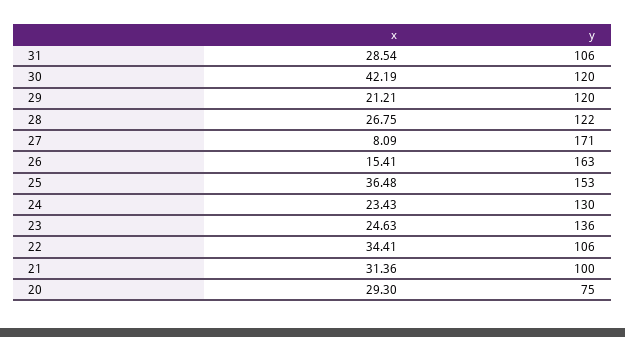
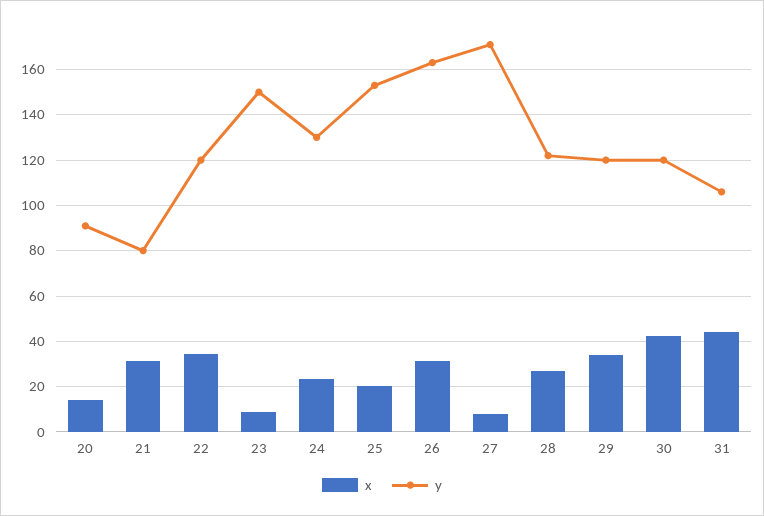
x, 31: 28.54 -> 45
x, 29: 21.21 -> 35
x, 26: 15.41 -> 30
x, 25: 36.48 -> 20
x, 23: 24.63 -> 10
y, 23: 136 -> 150
y, 22: 106 -> 120
y, 21: 100 -> 80
x, 20: 29.3 -> 15
y, 20: 75 -> 90

